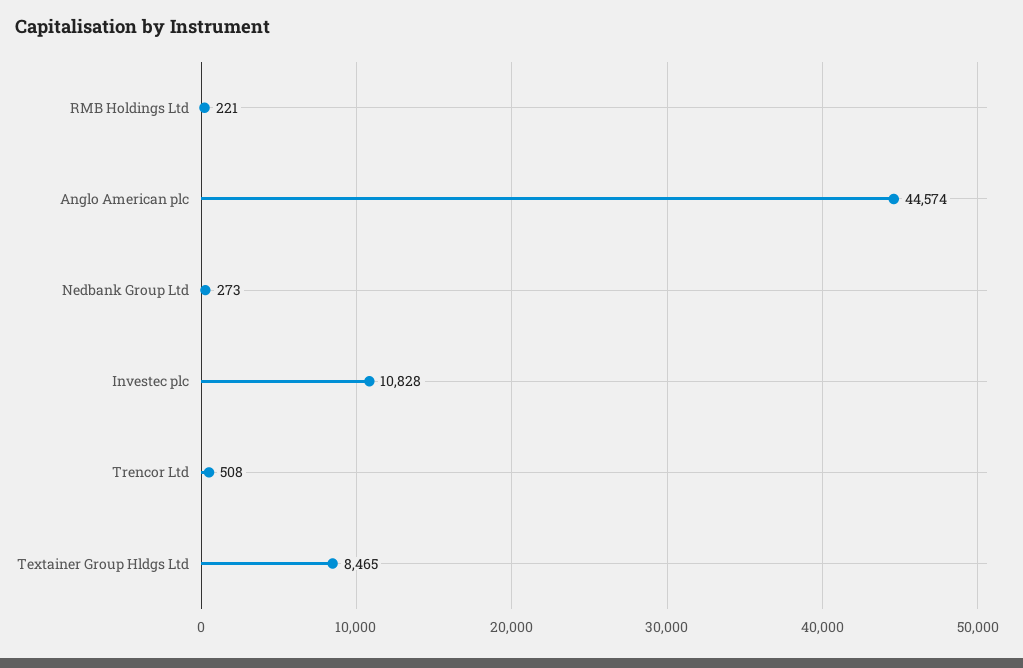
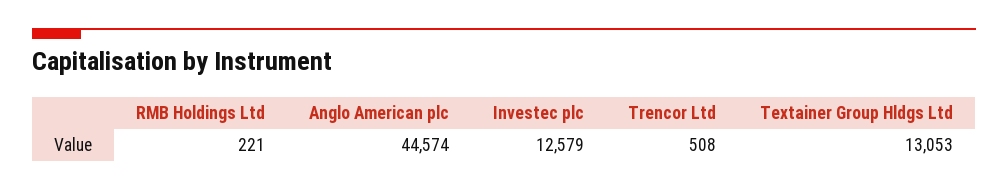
Nedbank Group Ltd: 273 -> none
Investec plc: 10828 -> 12579
Textainer Group Hldgs Ltd: 8465 -> 13053

